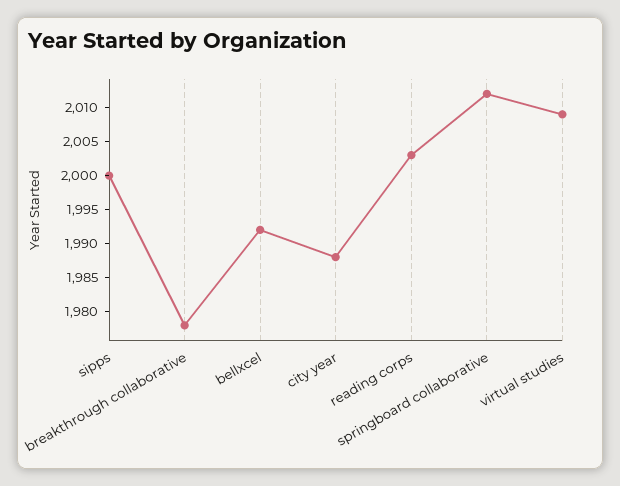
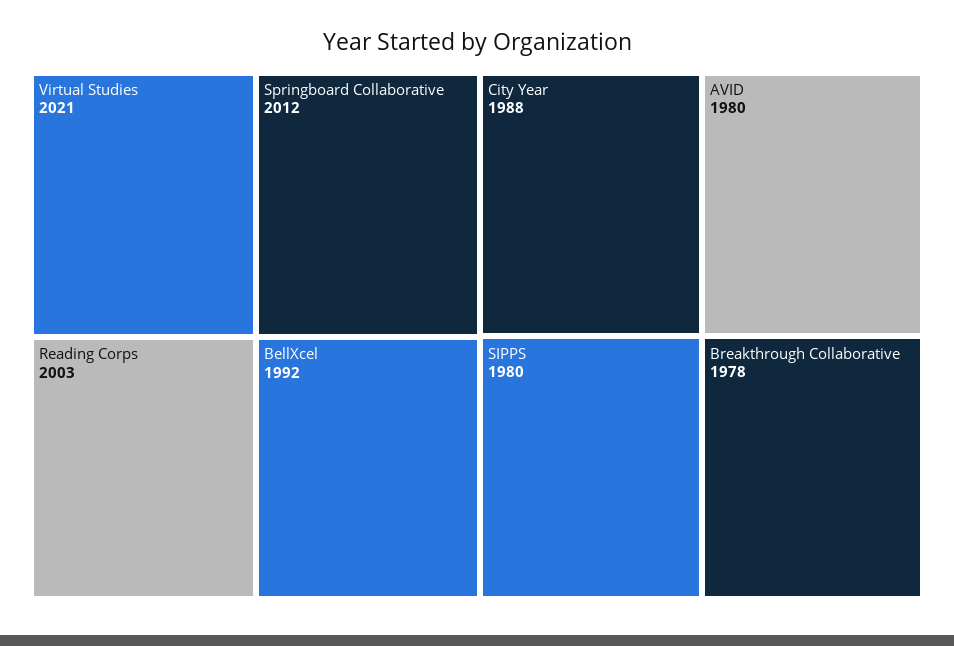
sipps: 2000 -> 1980
virtual studies: 2010 -> 2021
AVID: none -> 1980

